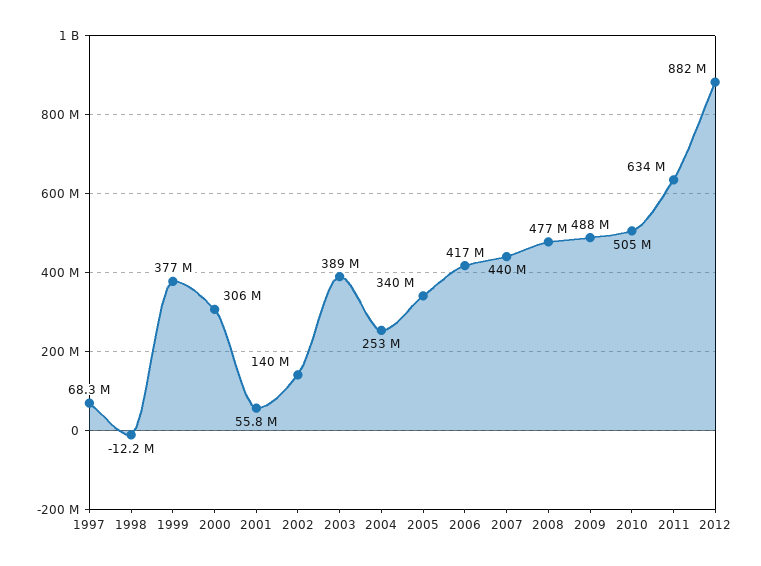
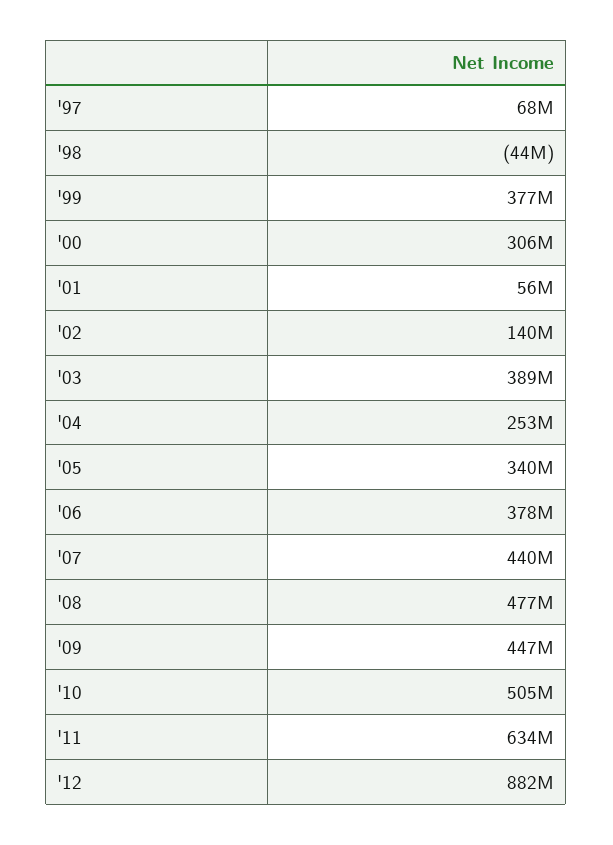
1998: -12200000 -> -44000000
2006: 417000000 -> 378000000
2009: 488000000 -> 447000000

